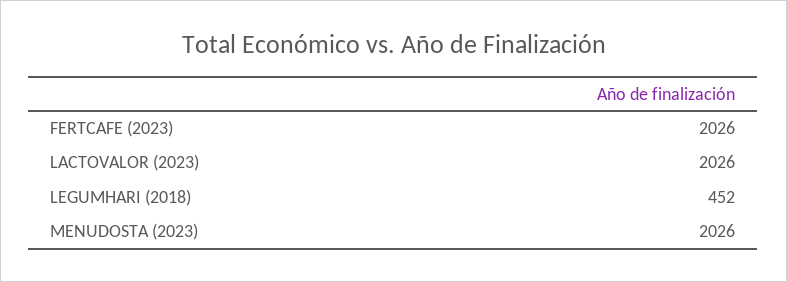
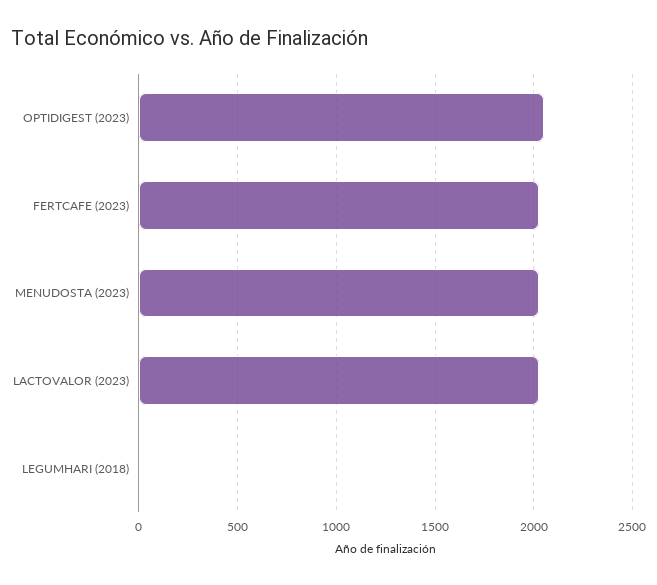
LEGUMHARI (2018): 452 -> 0
OPTIDIGEST (2023): none -> 2050

